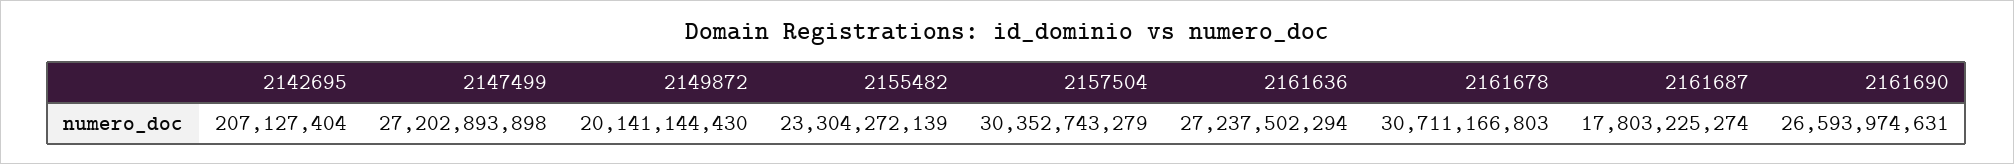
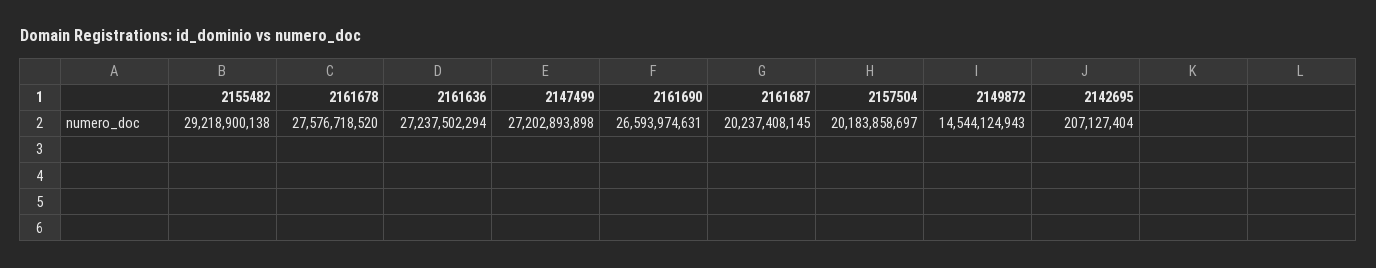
2149872: 20141144430 -> 14544124943
2155482: 23304272139 -> 29218900138
2157504: 30352743279 -> 20183858697
2161678: 30711166803 -> 27576718520
2161687: 17803225274 -> 20237408145

